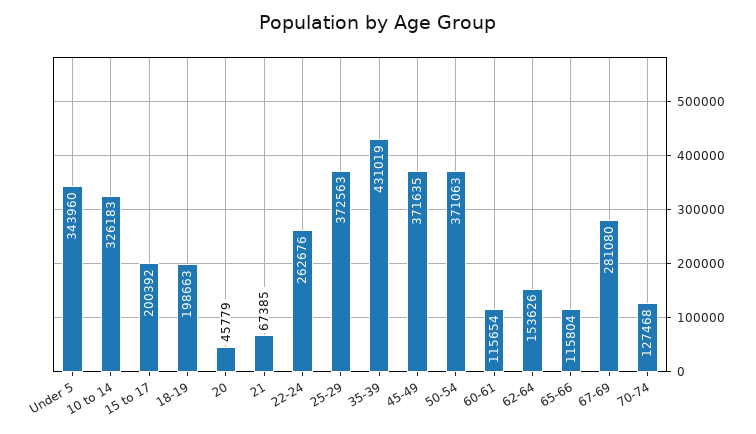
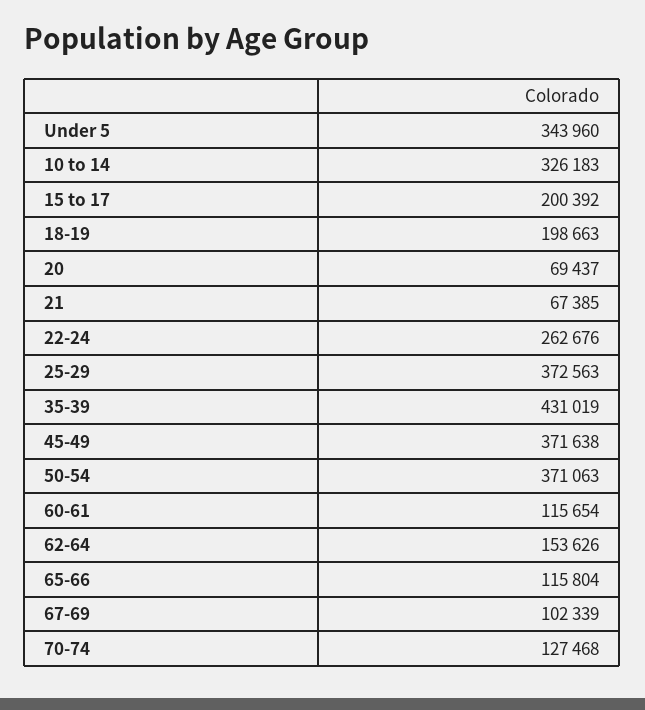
20: 45779 -> 69437
45-49: 371635 -> 371638
67-69: 281080 -> 102339

